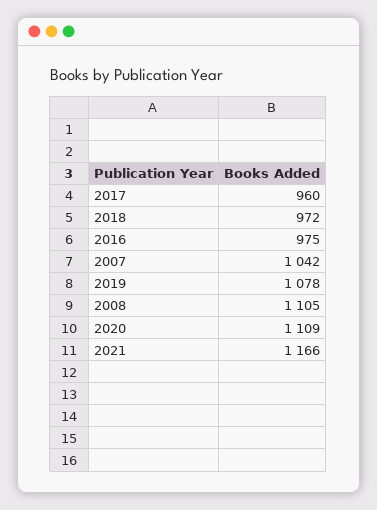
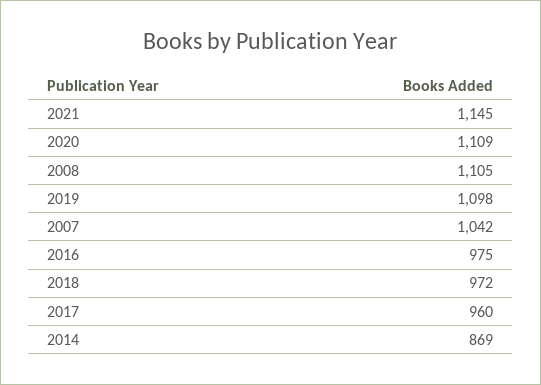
2019: 1078 -> 1098
2021: 1166 -> 1145
2014: none -> 869

